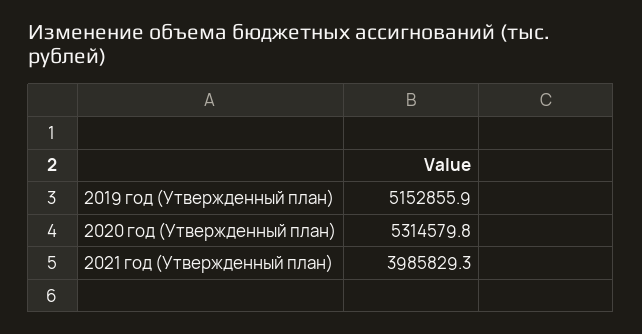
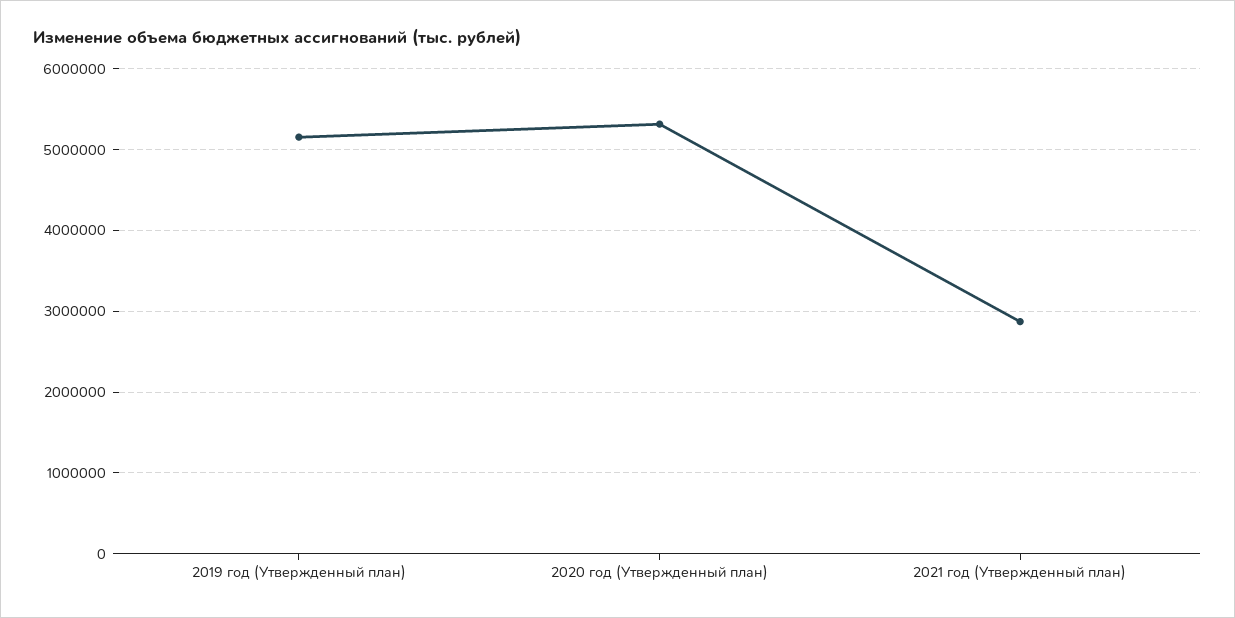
2021 год (Утвержденный план): 3985829.3 -> 2900000

